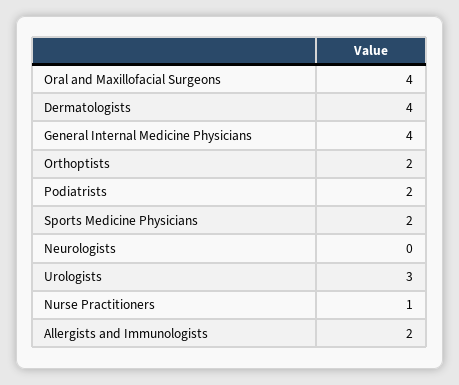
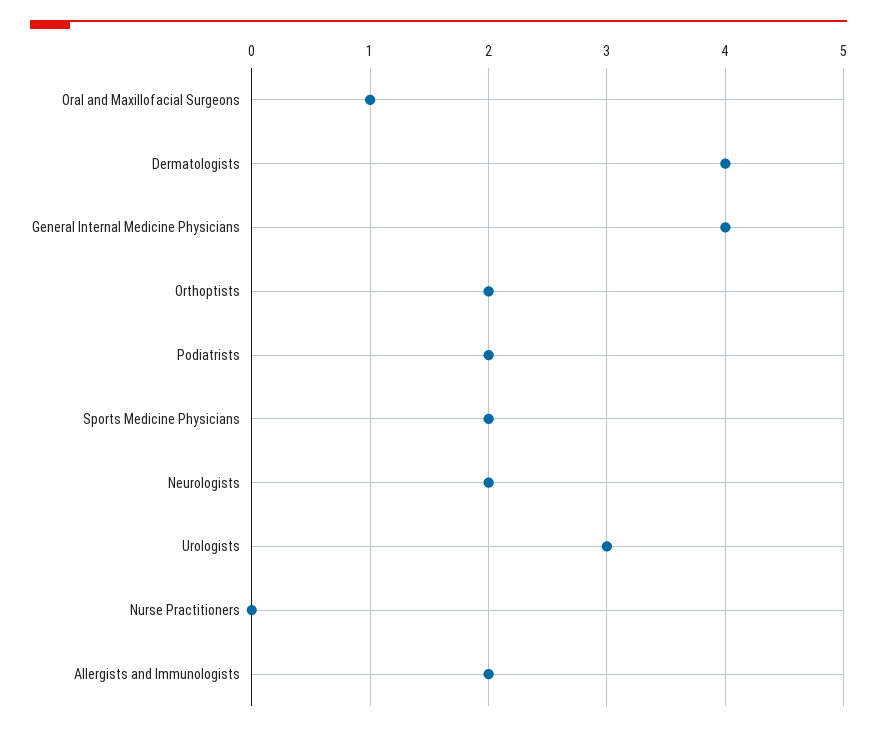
Oral and Maxillofacial Surgeons: 4 -> 1
Neurologists: 0 -> 2
Nurse Practitioners: 1 -> 0

